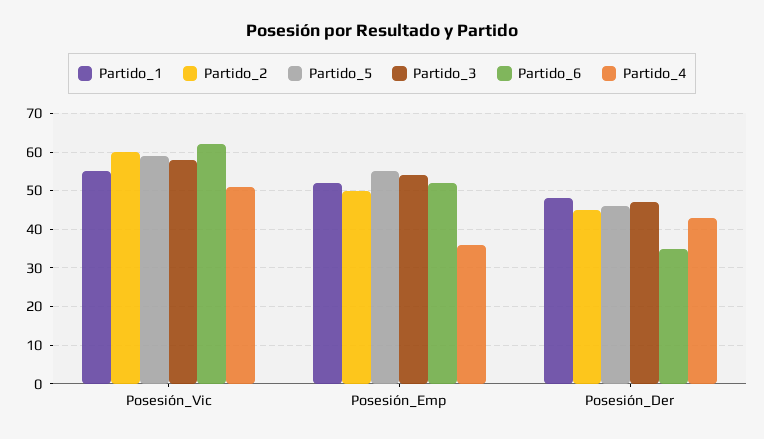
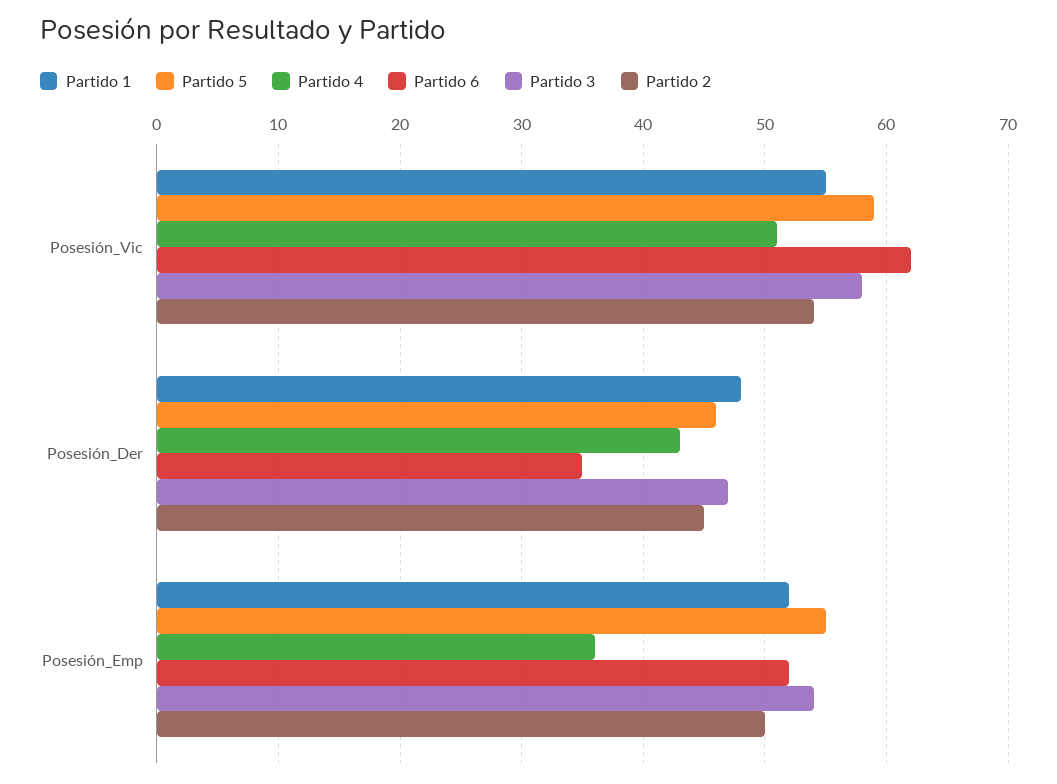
Partido_2, Posesión_Vic: 60 -> 54

